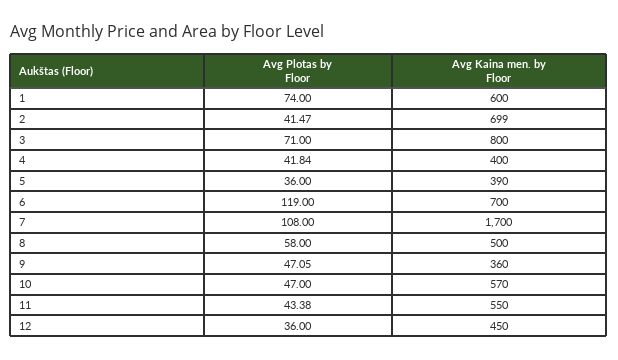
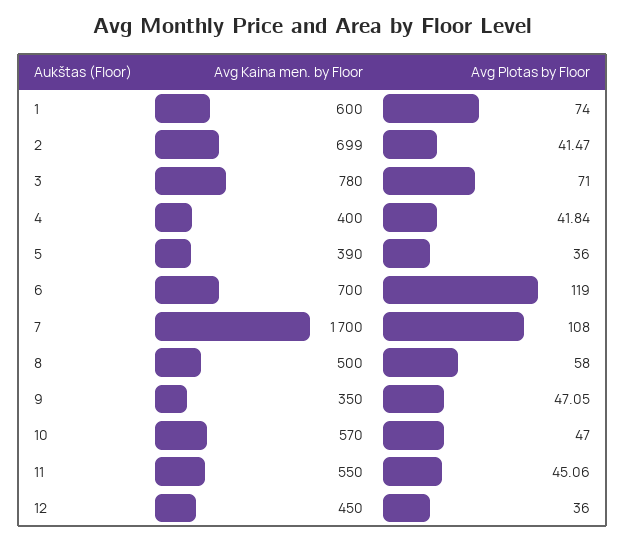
Avg Kaina men. by Floor, 3: 800 -> 780
Avg Kaina men. by Floor, 9: 360 -> 350
Avg Plotas by Floor, 11: 43.38 -> 45.06

